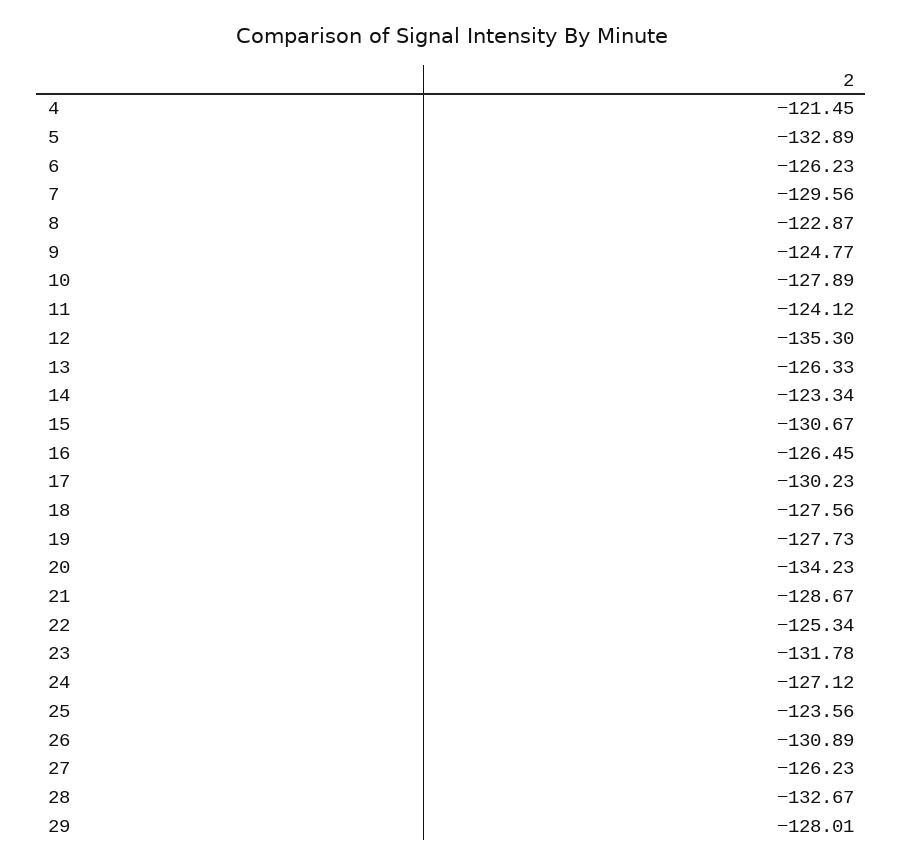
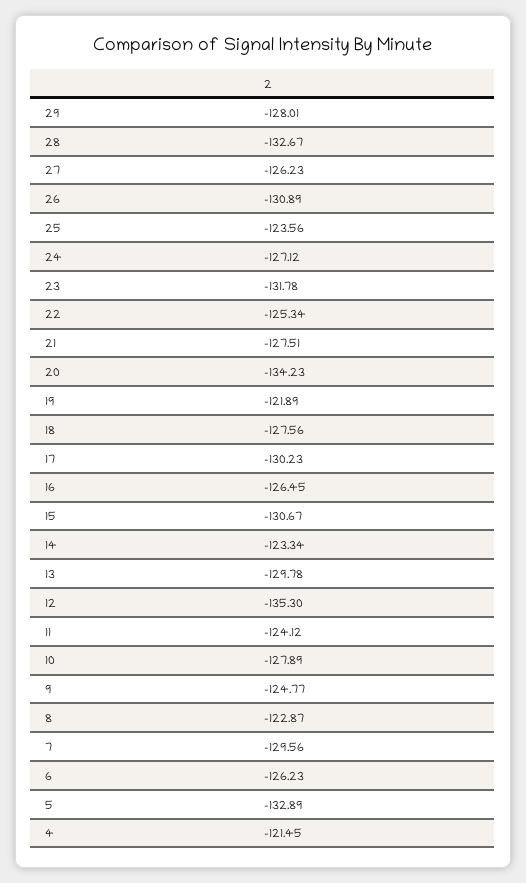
13: -126.33 -> -129.78
19: -127.73 -> -121.89
21: -128.67 -> -127.51

